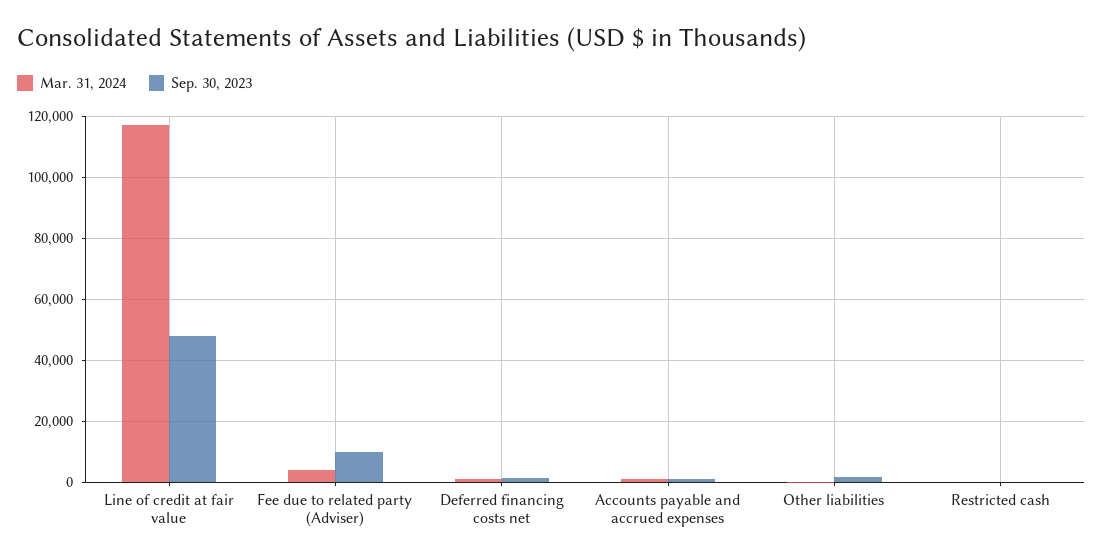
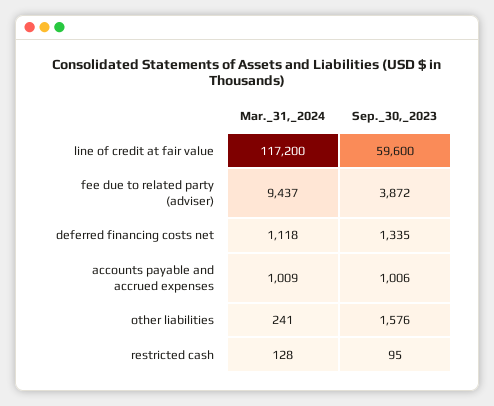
Sep. 30, 2023, Line of credit at fair value: 48000 -> 59600
Mar. 31, 2024, Fee due to related party (Adviser): 4000 -> 9437
Sep. 30, 2023, Fee due to related party (Adviser): 10000 -> 3872

